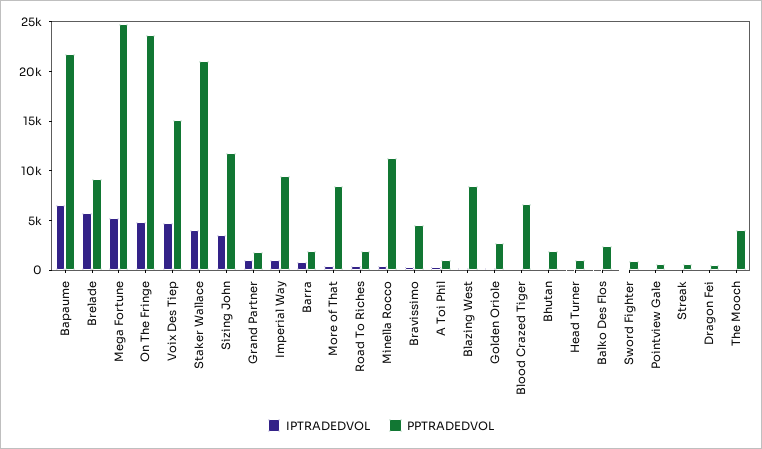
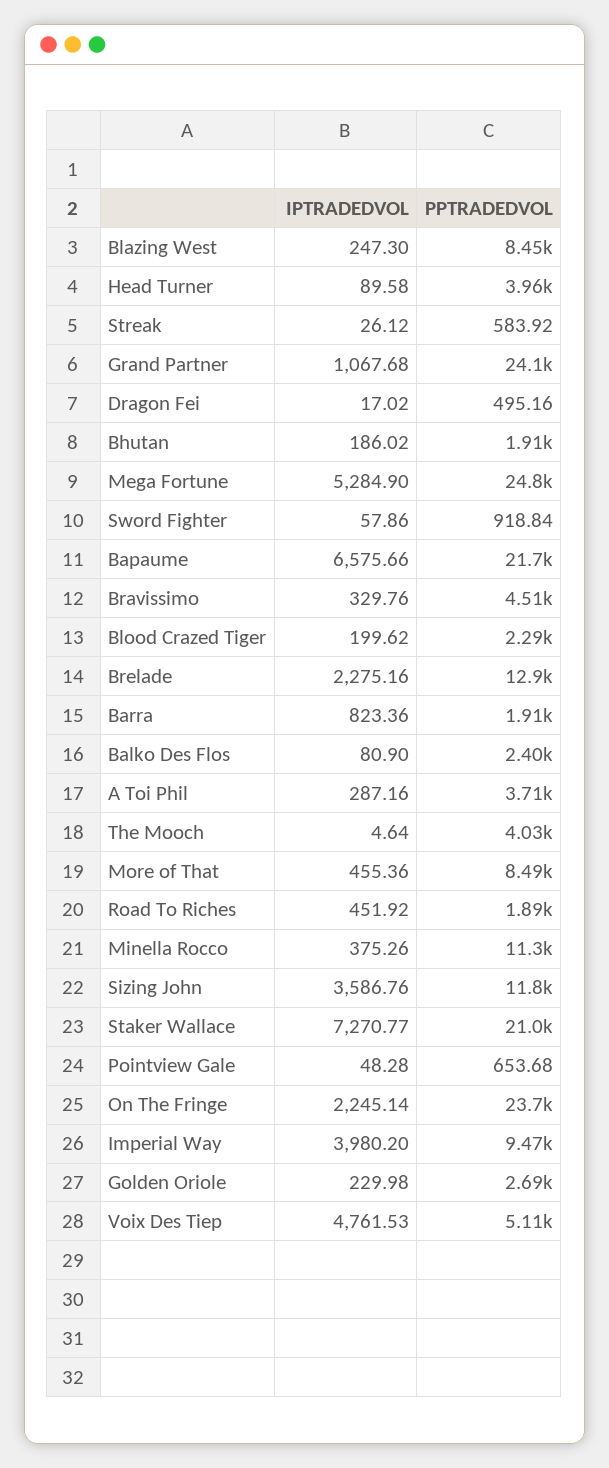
IPTRADEDVOL, Brelade: 6000 -> 2275.16
PPTRADEDVOL, Brelade: 9000 -> 12900
IPTRADEDVOL, On The Fringe: 5000 -> 2245.14
PPTRADEDVOL, Voix Des Tiep: 15000 -> 5110
IPTRADEDVOL, Staker Wallace: 4000 -> 7270.77
PPTRADEDVOL, Grand Partner: 2000 -> 24100
IPTRADEDVOL, Imperial Way: 1000 -> 3980.2
PPTRADEDVOL, A Toi Phil: 1000 -> 3710
PPTRADEDVOL, Blood Crazed Tiger: 7000 -> 2290
PPTRADEDVOL, Head Turner: 1000 -> 3960

